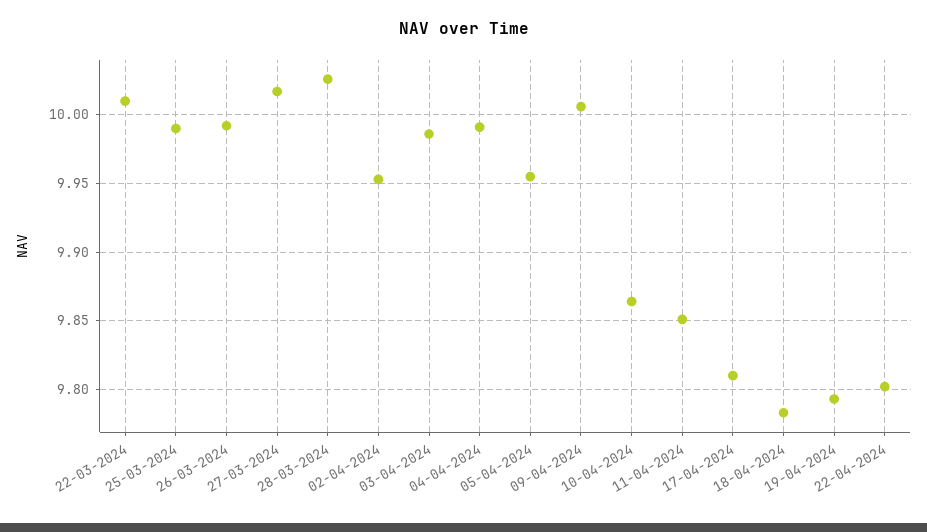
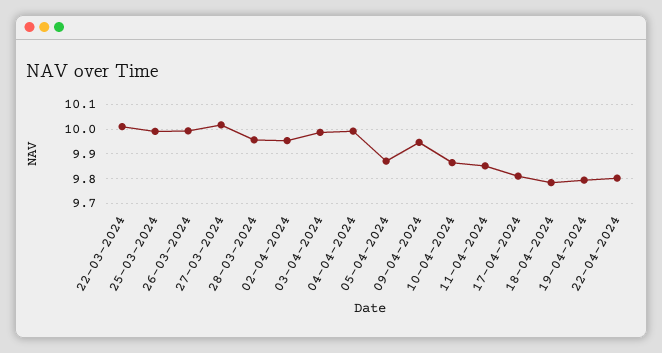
28-03-2024: 10.025 -> 9.95
05-04-2024: 9.955 -> 9.875
09-04-2024: 10.005 -> 9.95

